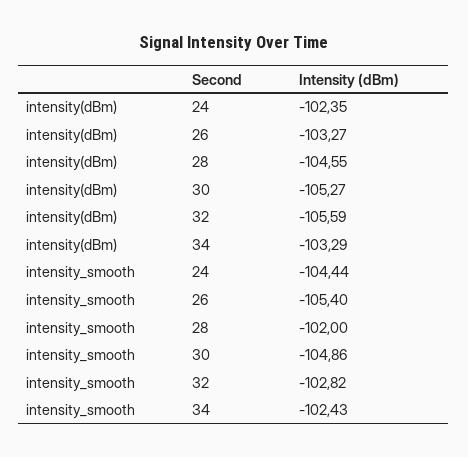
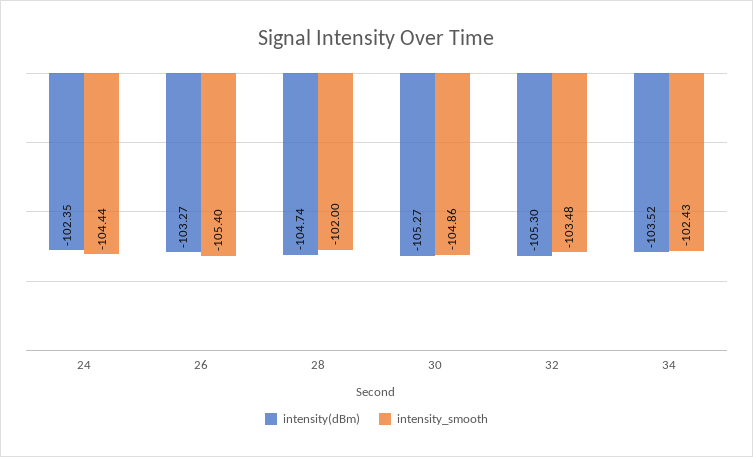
intensity(dBm), 28: -104.55 -> -104.74
intensity(dBm), 32: -105.59 -> -105.3
intensity(dBm), 34: -103.29 -> -103.52
intensity_smooth, 32: -102.82 -> -103.48

